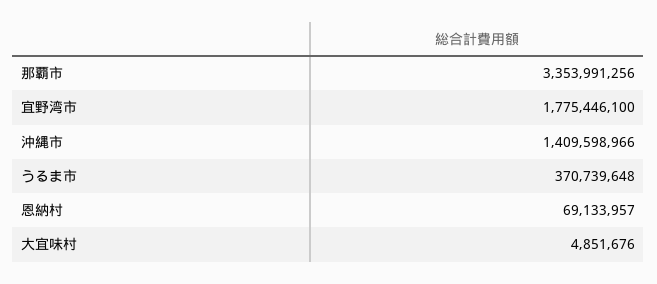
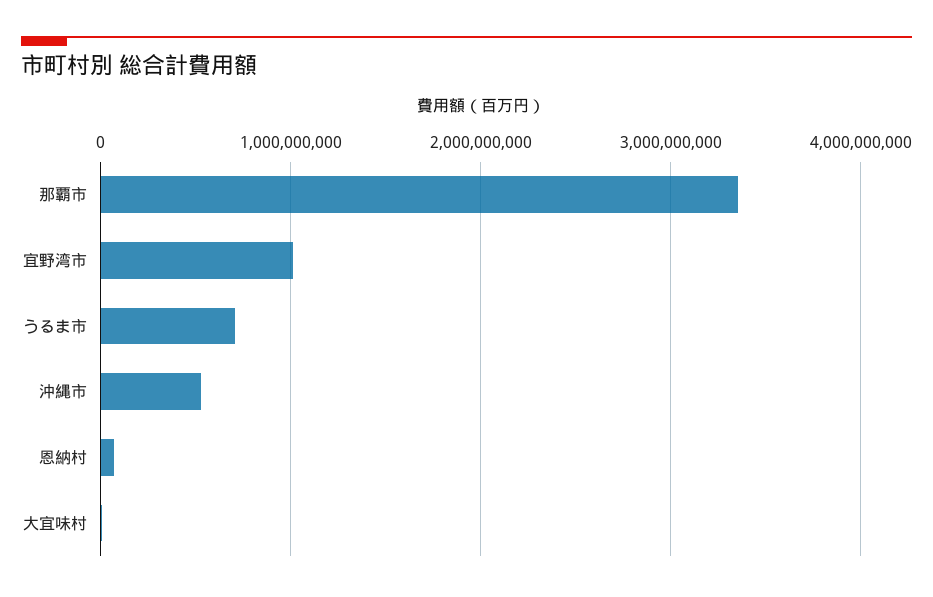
宜野湾市: 1775446100 -> 1000000000
沖縄市: 1409598966 -> 500000000
うるま市: 370739648 -> 700000000

